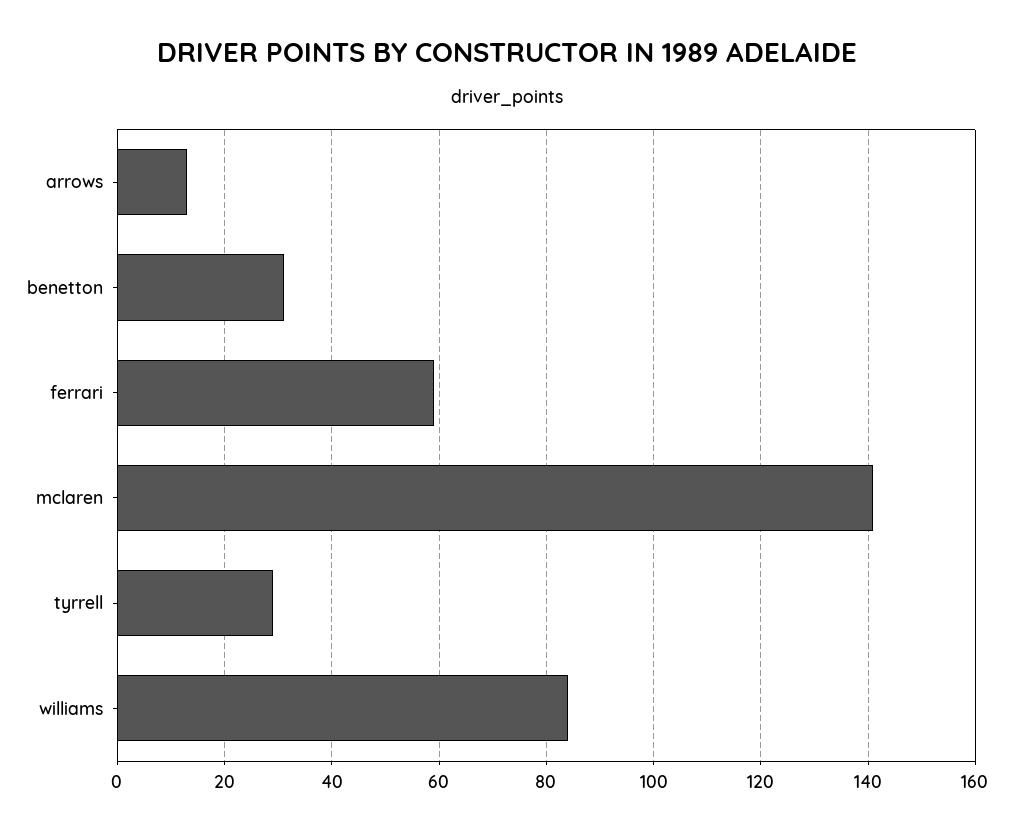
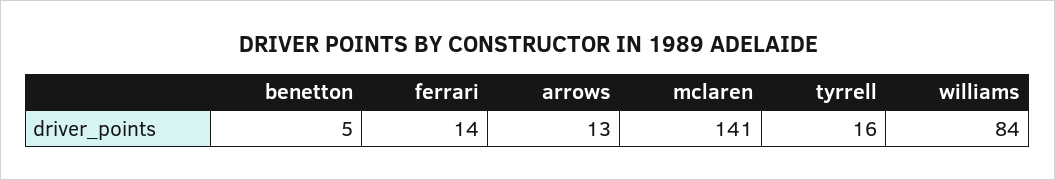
benetton: 30 -> 5
ferrari: 60 -> 14
tyrrell: 30 -> 16

